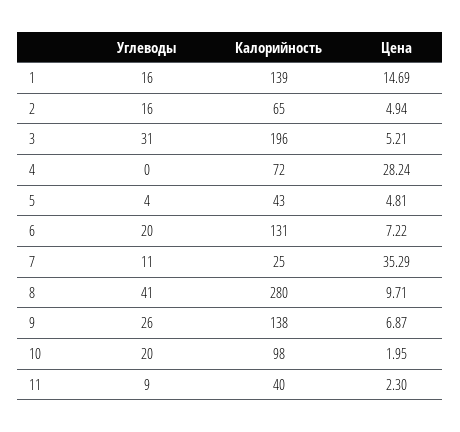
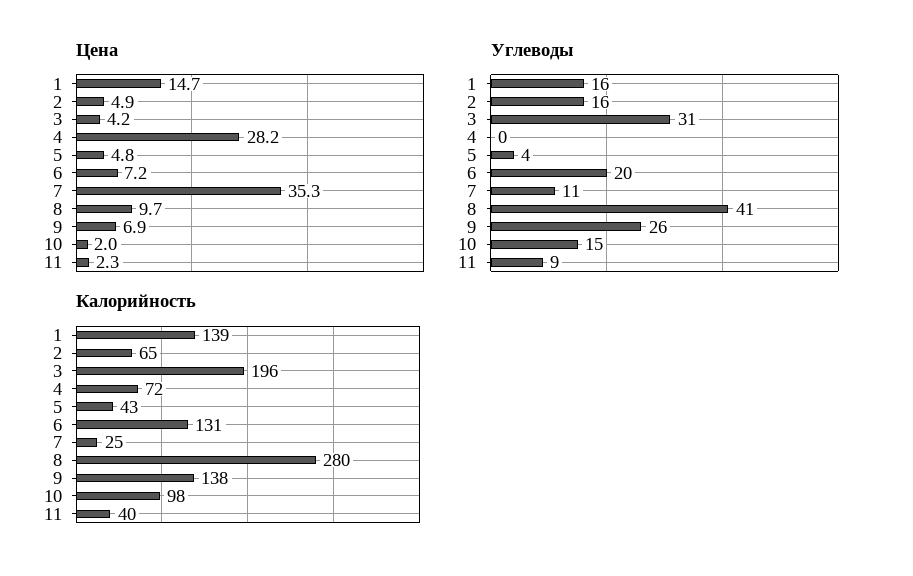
Цена, 3: 5.21 -> 4.2
Углеводы, 10: 20 -> 15

